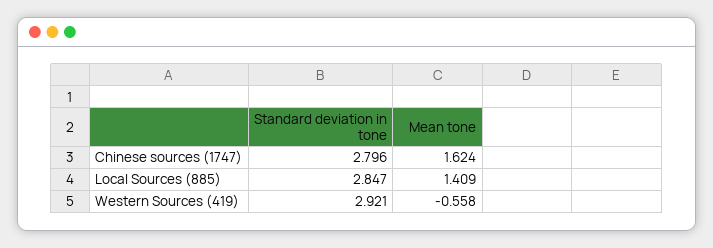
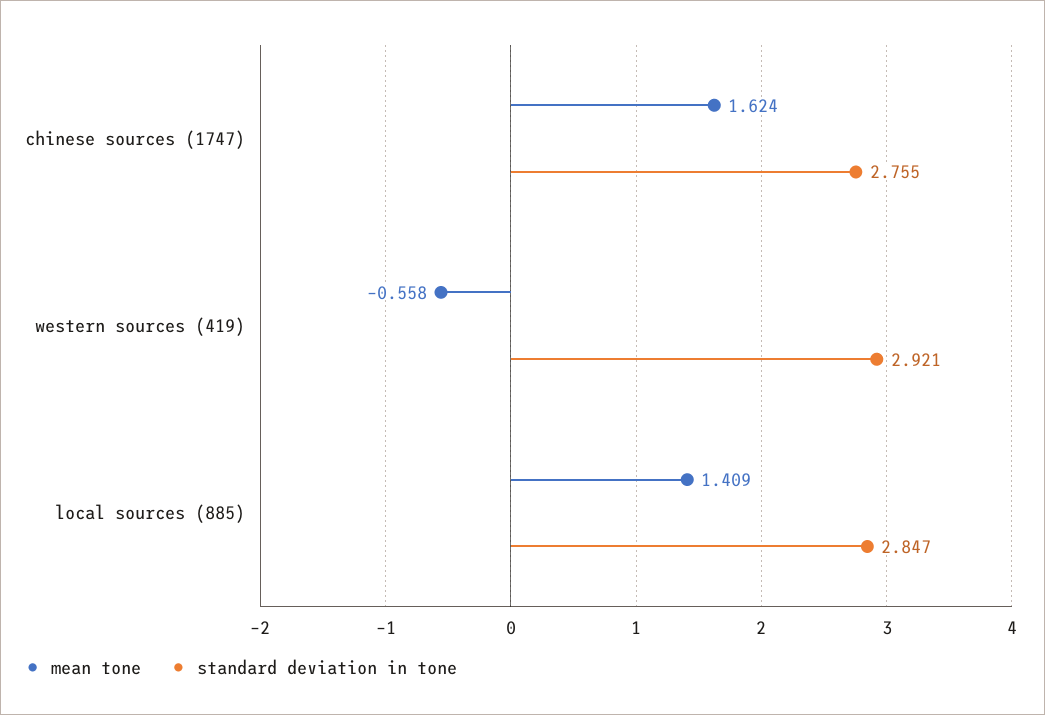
Standard deviation in tone, Chinese sources (1747): 2.796 -> 2.755

